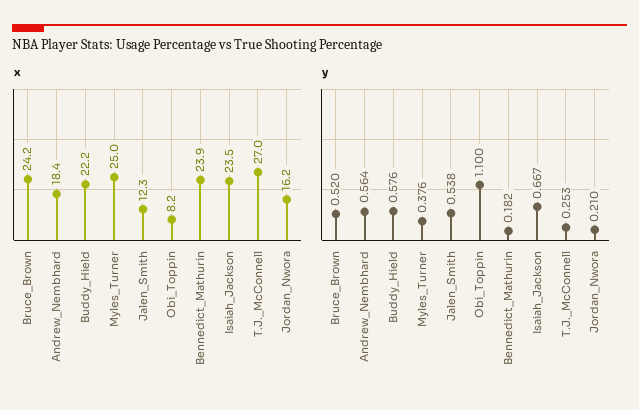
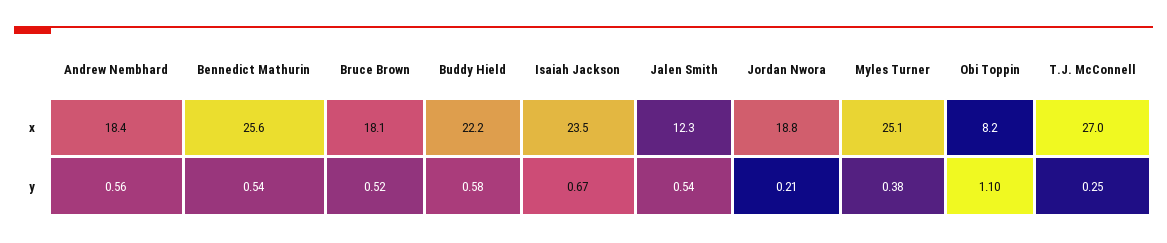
x, Bruce_Brown: 24.2 -> 18.1
x, Myles_Turner: 25 -> 25.1
x, Bennedict_Mathurin: 23.9 -> 25.6
x, Jordan_Nwora: 16.2 -> 18.8
y, Bennedict_Mathurin: 0.182 -> 0.54

